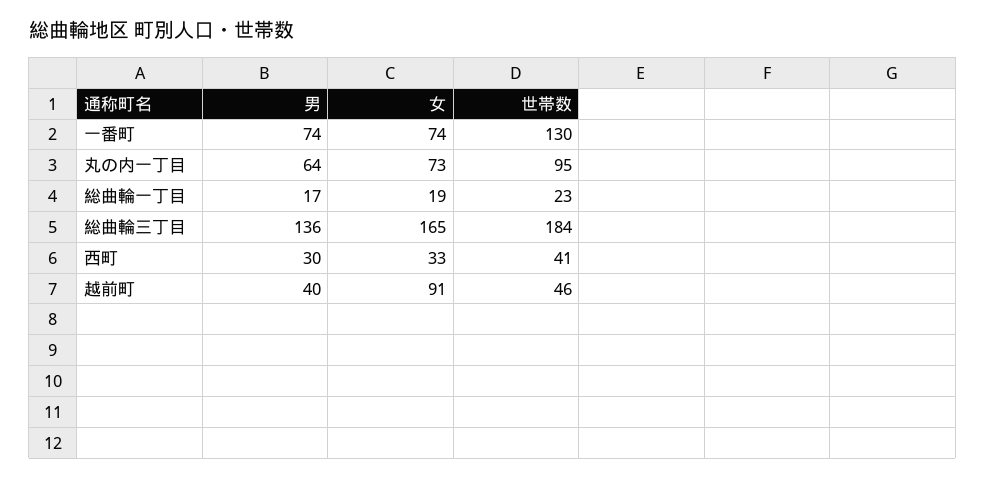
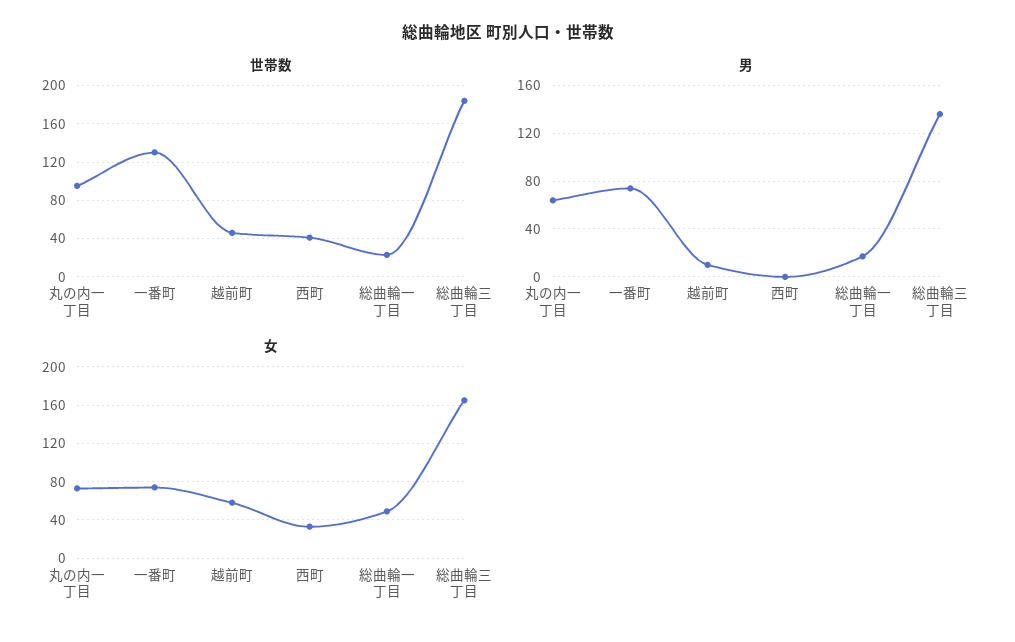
女, 総曲輪一丁目: 19 -> 50
男, 西町: 30 -> 0
男, 越前町: 40 -> 10
女, 越前町: 91 -> 60

